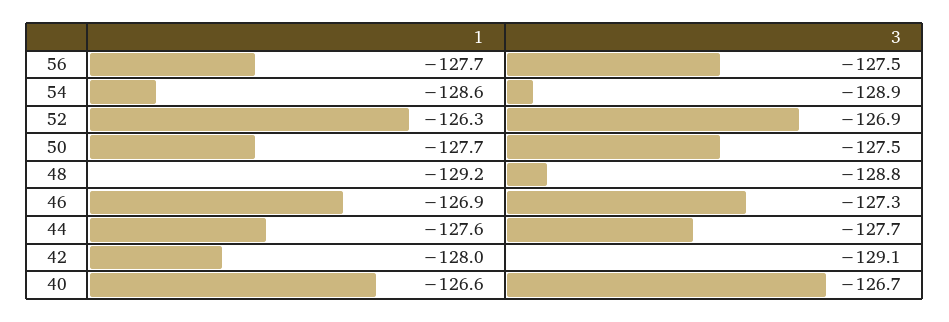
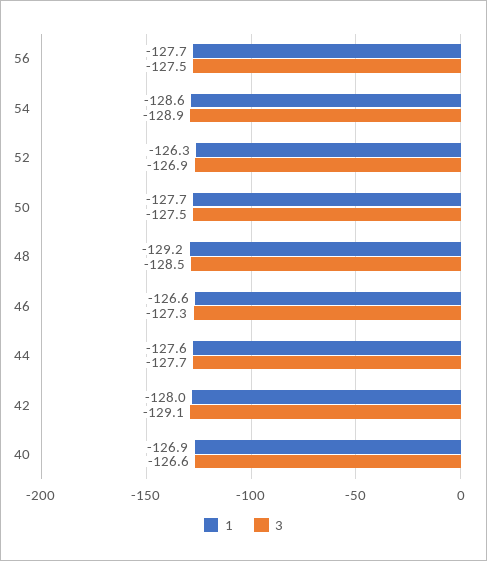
3, 48: -128.8 -> -128.5
1, 46: -126.9 -> -126.6
1, 40: -126.6 -> -126.9
3, 40: -126.7 -> -126.6

